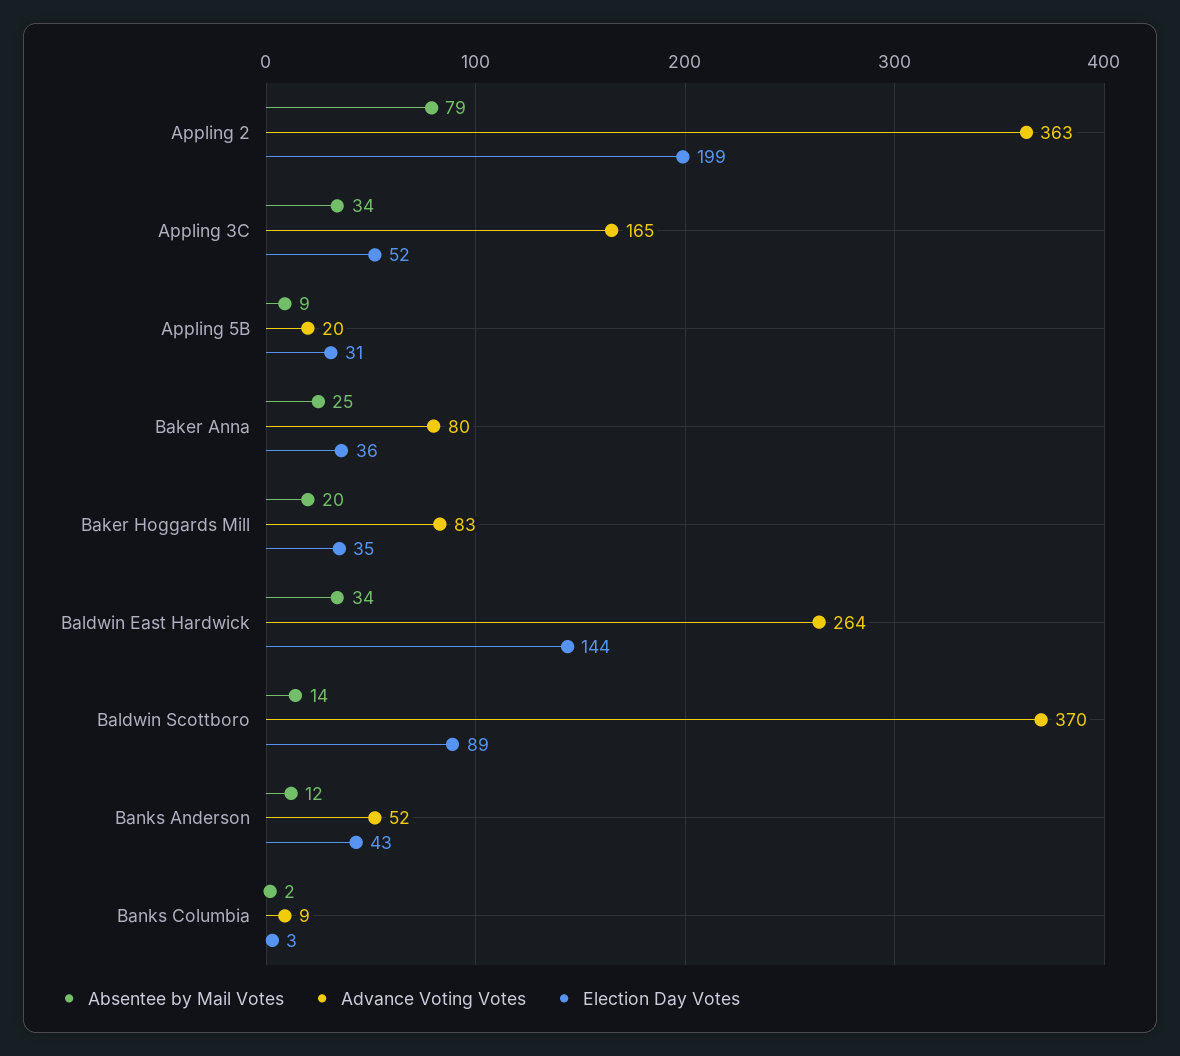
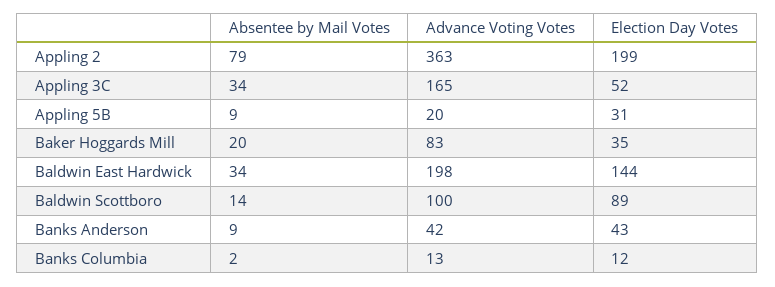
Absentee by Mail Votes, Baker Anna: 25 -> none
Advance Voting Votes, Baker Anna: 80 -> none
Election Day Votes, Baker Anna: 36 -> none
Advance Voting Votes, Baldwin East Hardwick: 264 -> 198
Advance Voting Votes, Baldwin Scottboro: 370 -> 100
Absentee by Mail Votes, Banks Anderson: 12 -> 9
Advance Voting Votes, Banks Anderson: 52 -> 42
Advance Voting Votes, Banks Columbia: 9 -> 13
Election Day Votes, Banks Columbia: 3 -> 12

